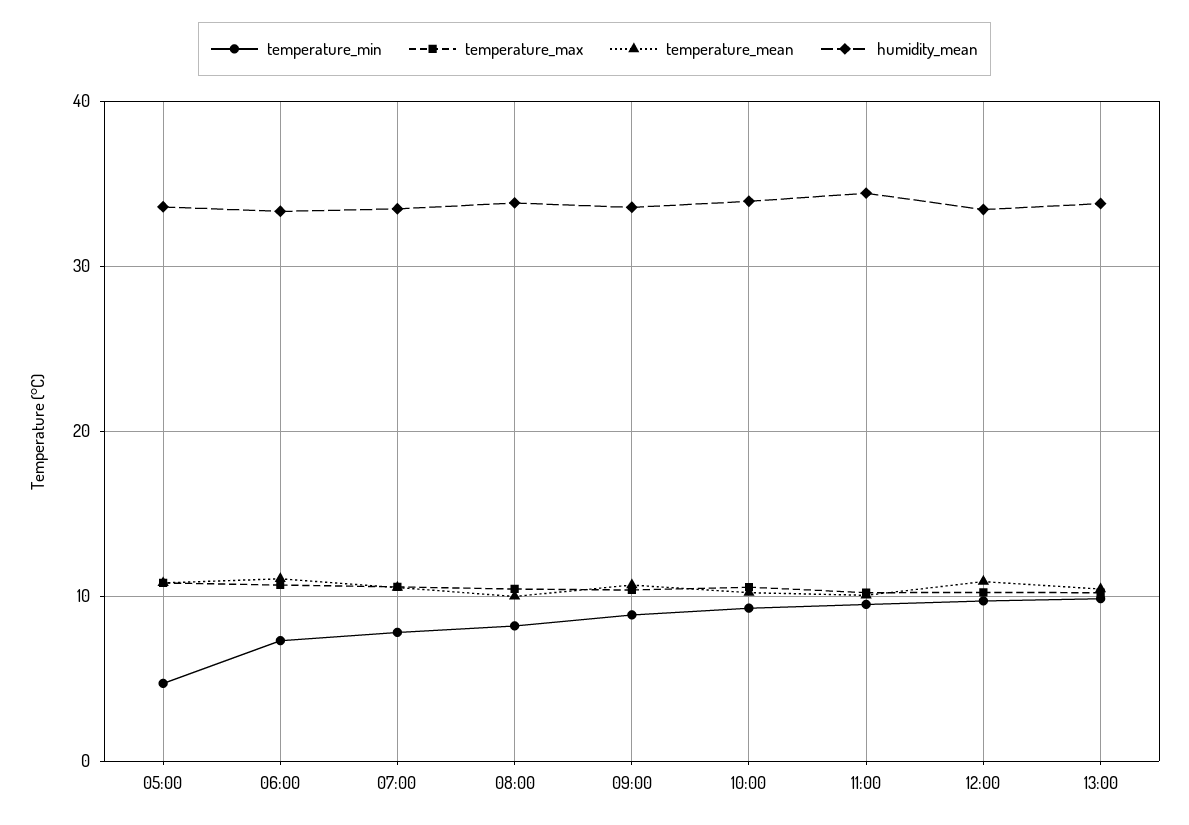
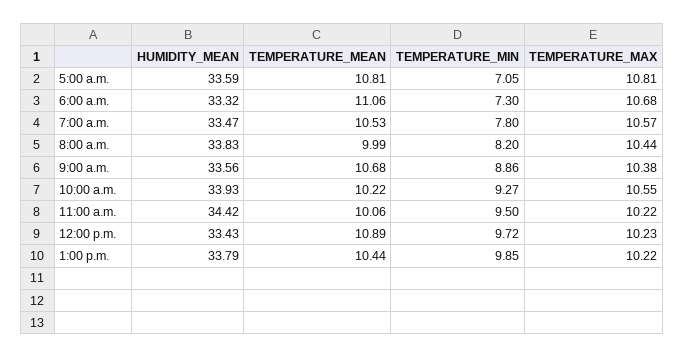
temperature_min, 05:00: 5 -> 7.05

